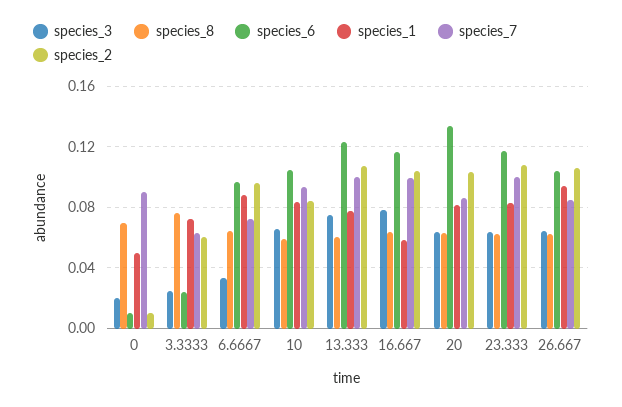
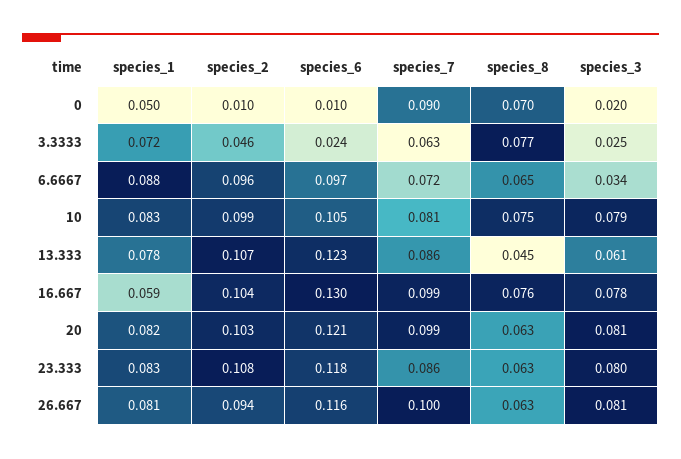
species_2, 3.3333: 0.06 -> 0.046
species_3, 10: 0.065 -> 0.079
species_8, 10: 0.06 -> 0.075
species_7, 10: 0.095 -> 0.081
species_2, 10: 0.085 -> 0.099
species_3, 13.333: 0.075 -> 0.061
species_8, 13.333: 0.06 -> 0.045
species_7, 13.333: 0.1 -> 0.086
species_8, 16.667: 0.065 -> 0.076
species_6, 16.667: 0.115 -> 0.13
species_3, 20: 0.065 -> 0.081
species_6, 20: 0.135 -> 0.121
species_7, 20: 0.085 -> 0.099
species_3, 23.333: 0.065 -> 0.08
species_7, 23.333: 0.1 -> 0.086
species_3, 26.667: 0.065 -> 0.081
species_6, 26.667: 0.105 -> 0.116
species_1, 26.667: 0.095 -> 0.081
species_7, 26.667: 0.085 -> 0.1
species_2, 26.667: 0.105 -> 0.094

